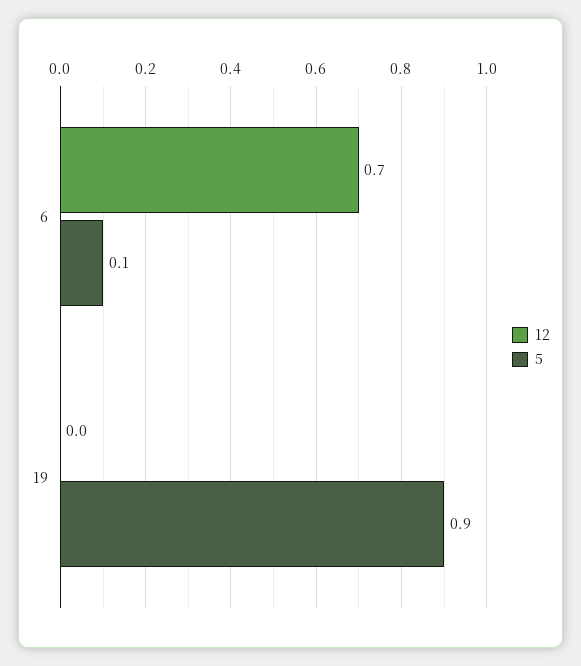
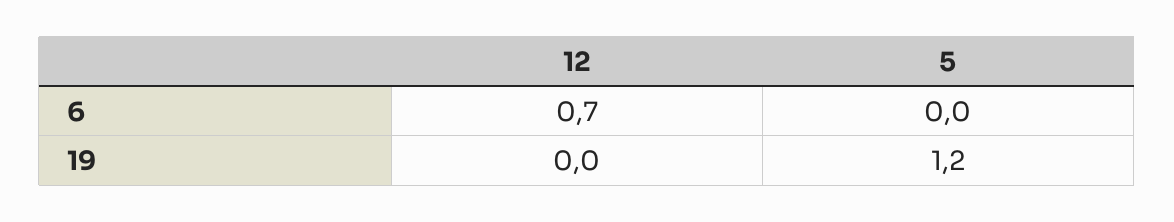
5, 6: 0.1 -> 0
5, 19: 0.9 -> 1.2

